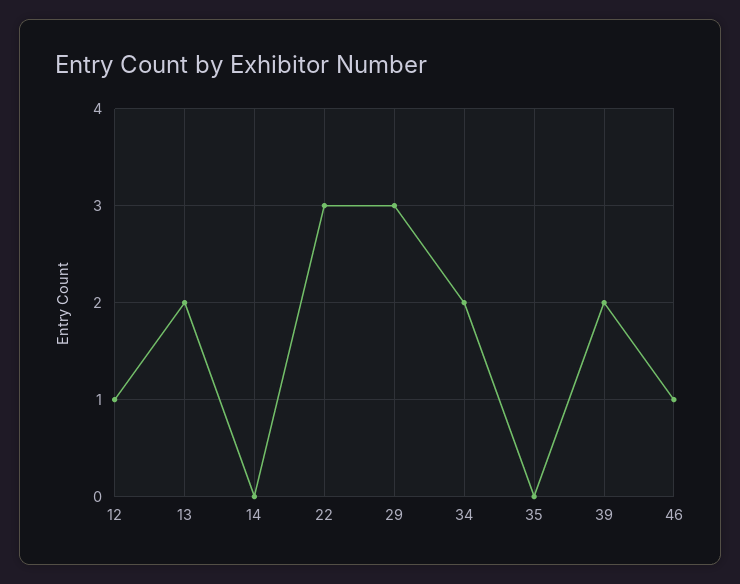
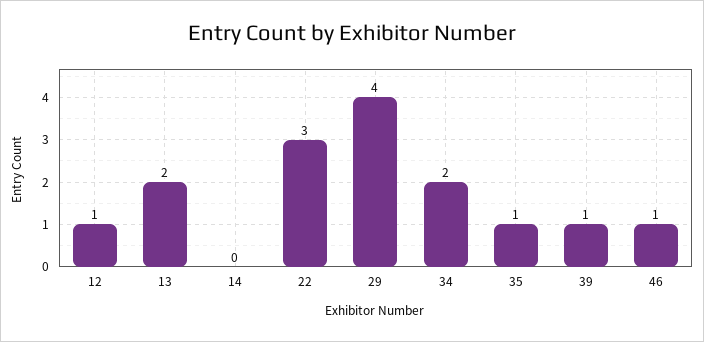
29: 3 -> 4
35: 0 -> 1
39: 2 -> 1

